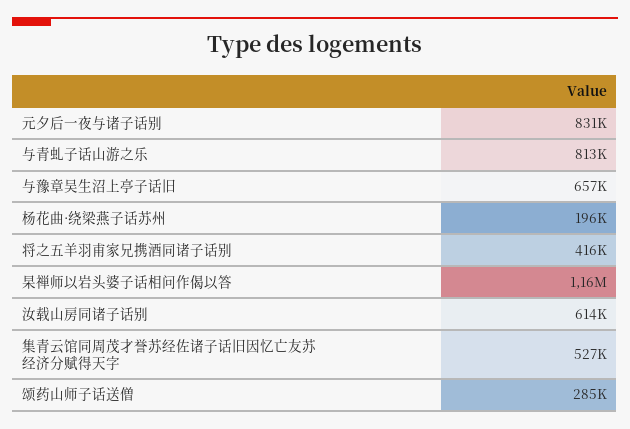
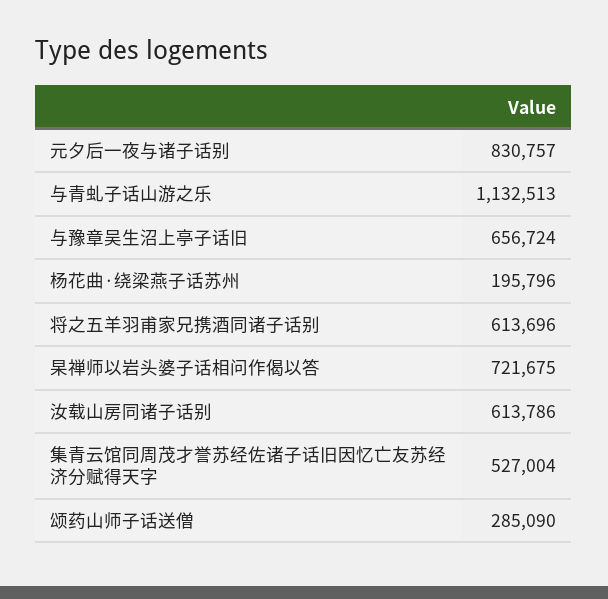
与青虬子话山游之乐: 813000 -> 1132513
将之五羊羽甫家兄携酒同诸子话别: 416000 -> 613696
杲禅师以岩头婆子话相问作偈以答: 1160000 -> 721675

